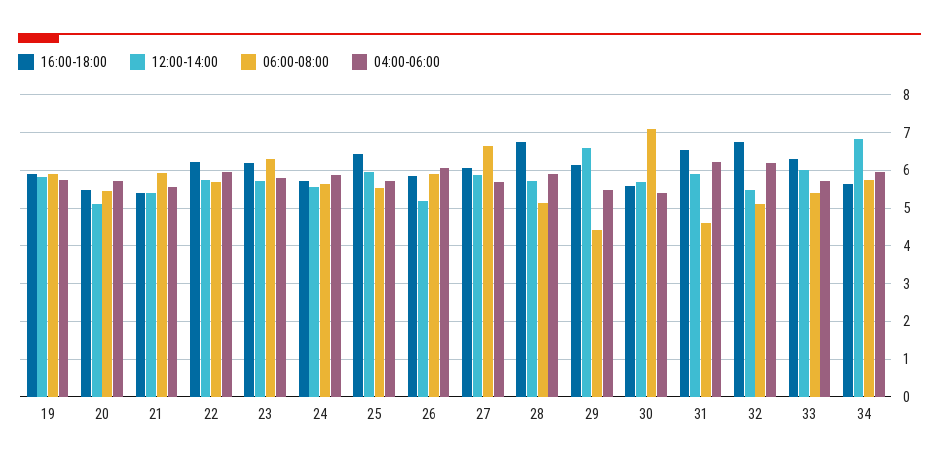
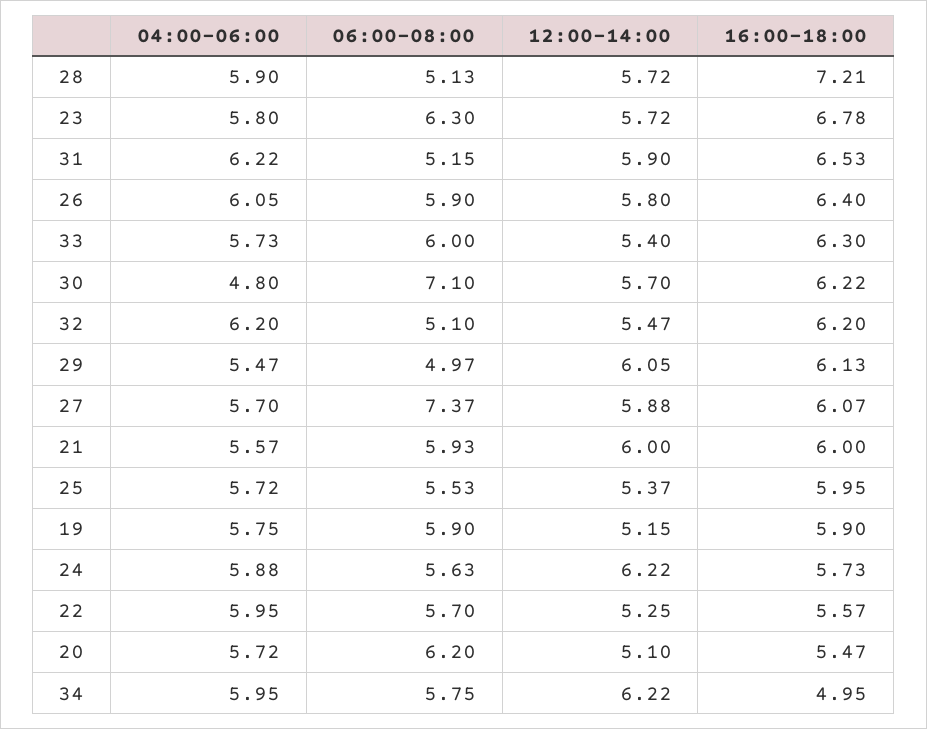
12:00-14:00, 19: 5.8 -> 5.15
06:00-08:00, 20: 5.4 -> 6.2
16:00-18:00, 21: 5.4 -> 6
12:00-14:00, 21: 5.4 -> 6
16:00-18:00, 22: 6.2 -> 5.57
12:00-14:00, 22: 5.8 -> 5.25
16:00-18:00, 23: 6.2 -> 6.78
12:00-14:00, 24: 5.6 -> 6.22
16:00-18:00, 25: 6.4 -> 5.95
12:00-14:00, 25: 6 -> 5.37
16:00-18:00, 26: 5.8 -> 6.4
12:00-14:00, 26: 5.2 -> 5.8
06:00-08:00, 27: 6.6 -> 7.37
16:00-18:00, 28: 6.8 -> 7.21
12:00-14:00, 29: 6.6 -> 6.05
06:00-08:00, 29: 4.4 -> 4.97
16:00-18:00, 30: 5.6 -> 6.22
04:00-06:00, 30: 5.4 -> 4.8
06:00-08:00, 31: 4.6 -> 5.15
16:00-18:00, 32: 6.8 -> 6.2
12:00-14:00, 33: 6 -> 5.4
06:00-08:00, 33: 5.4 -> 6
16:00-18:00, 34: 5.6 -> 4.95
12:00-14:00, 34: 6.8 -> 6.22

